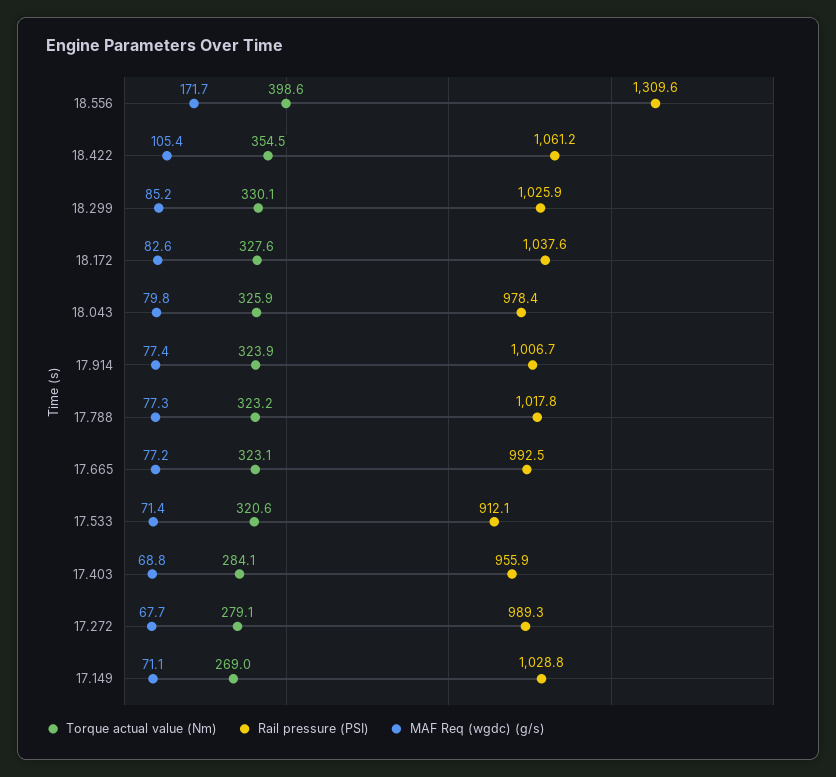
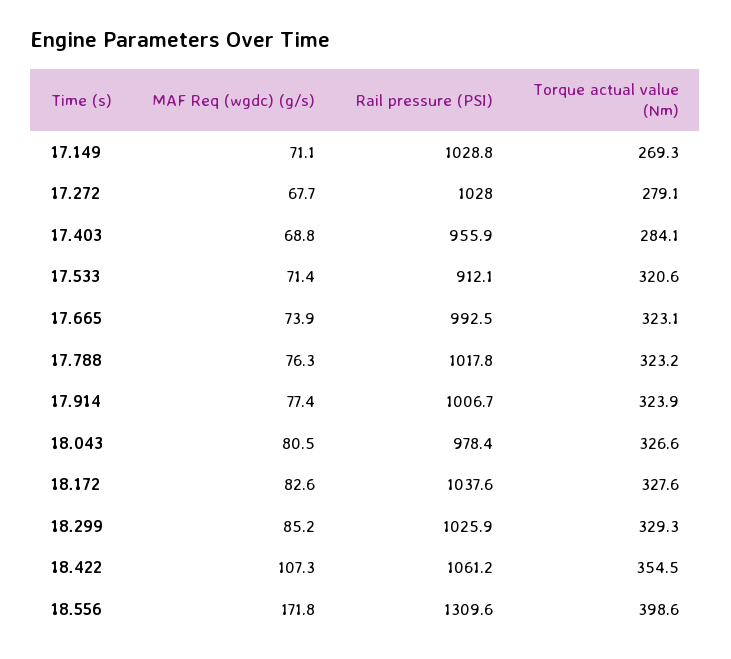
MAF Req (wgdc) (g/s), 18.556: 171.7 -> 171.8
MAF Req (wgdc) (g/s), 18.422: 105.4 -> 107.3
Torque actual value (Nm), 18.299: 330.1 -> 329.3
Torque actual value (Nm), 18.043: 325.9 -> 326.6
MAF Req (wgdc) (g/s), 18.043: 79.8 -> 80.5
MAF Req (wgdc) (g/s), 17.788: 77.3 -> 76.3
MAF Req (wgdc) (g/s), 17.665: 77.2 -> 73.9
Rail pressure (PSI), 17.272: 989.3 -> 1028
Torque actual value (Nm), 17.149: 269 -> 269.3

